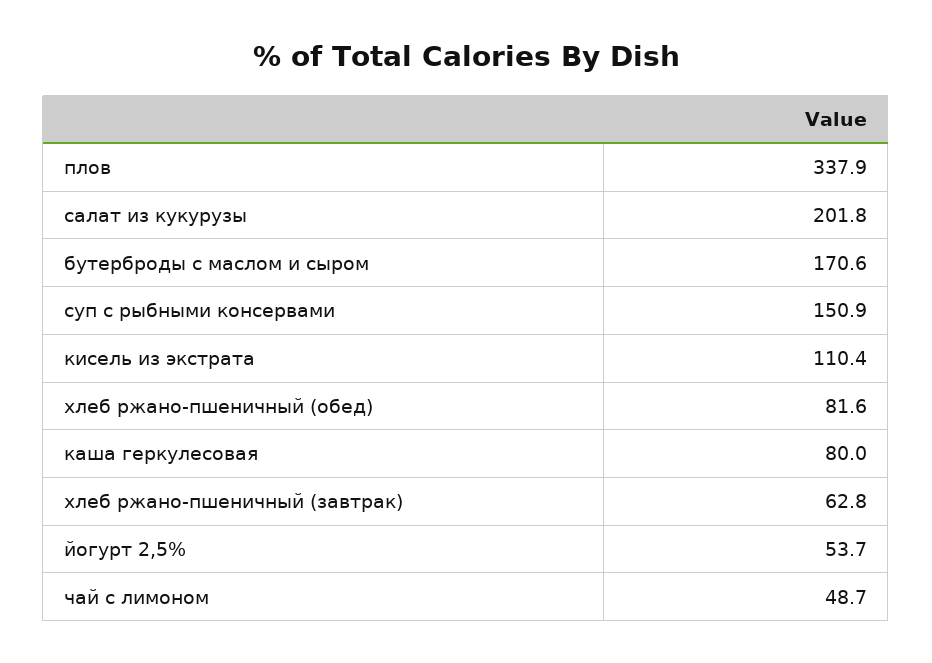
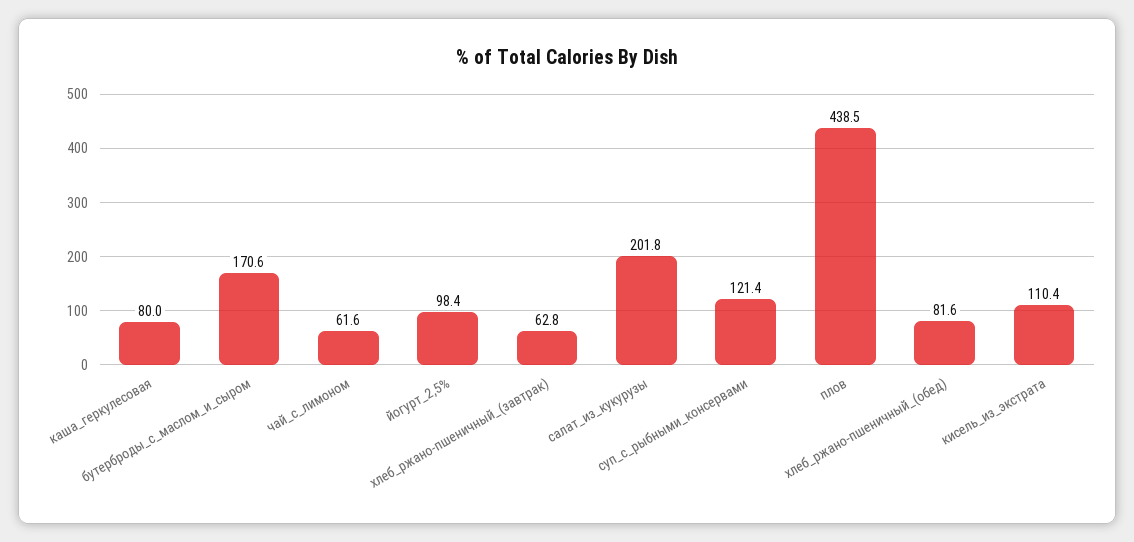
плов: 337.9 -> 438.5
суп с рыбными консервами: 150.9 -> 121.4
йогурт 2,5%: 53.7 -> 98.4
чай с лимоном: 48.7 -> 61.6

